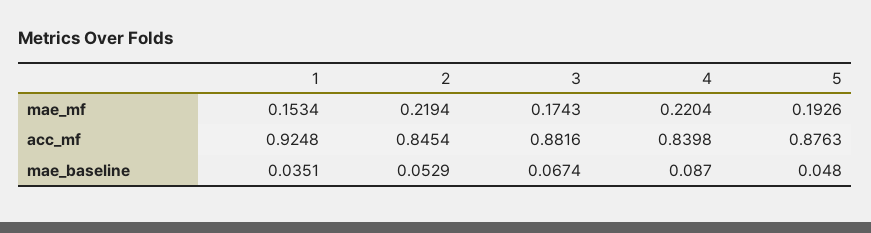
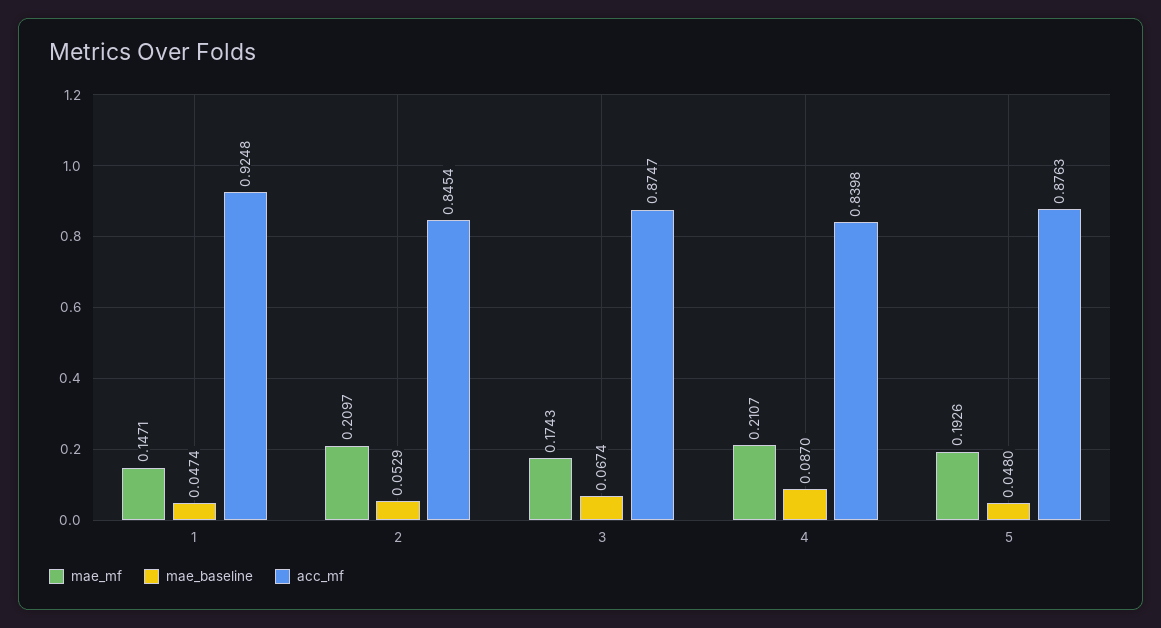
mae_mf, 1: 0.1534 -> 0.1471
mae_mf, 2: 0.2194 -> 0.2097
mae_mf, 4: 0.2204 -> 0.2107
acc_mf, 3: 0.8816 -> 0.8747
mae_baseline, 1: 0.0351 -> 0.0474

